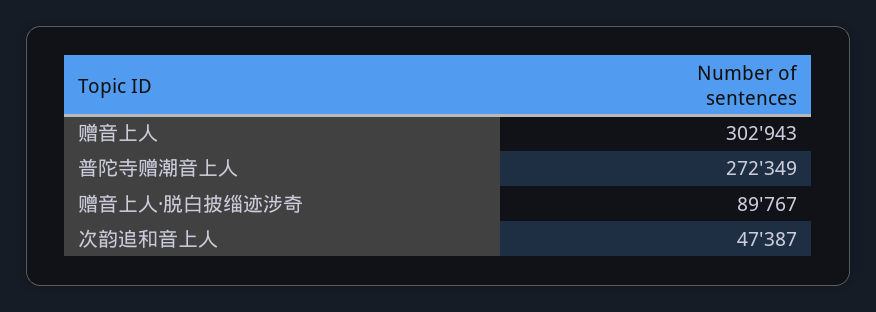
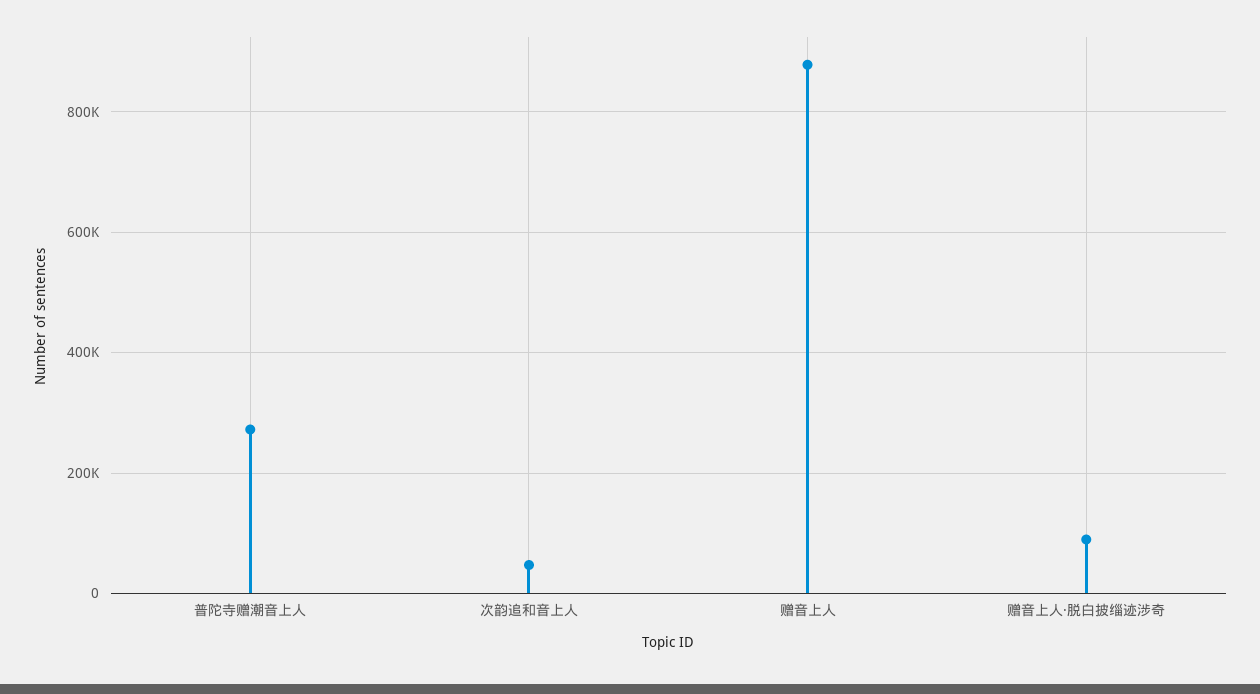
赠音上人: 302943 -> 880000

